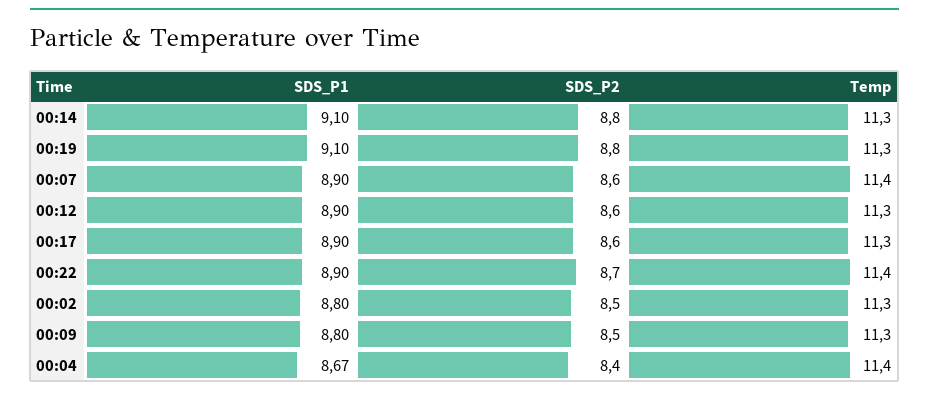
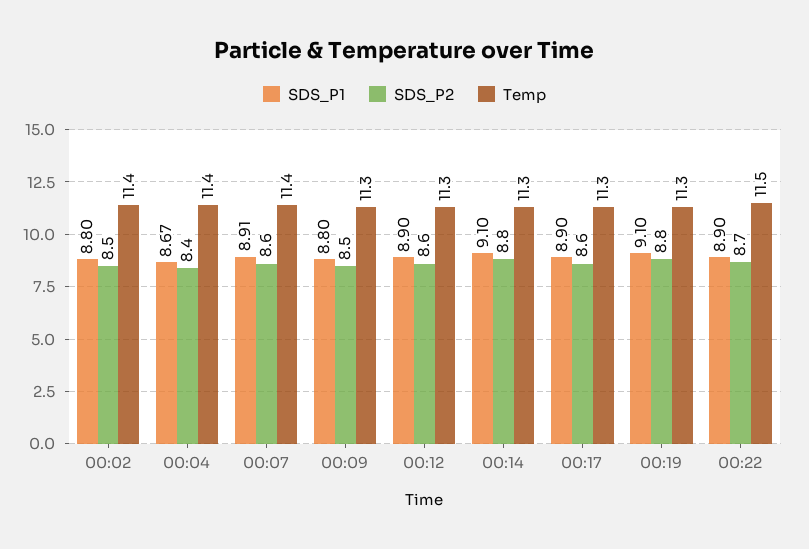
SDS_P1, 00:07: 8.9 -> 8.91
Temp, 00:22: 11.4 -> 11.5
Temp, 00:02: 11.3 -> 11.4

